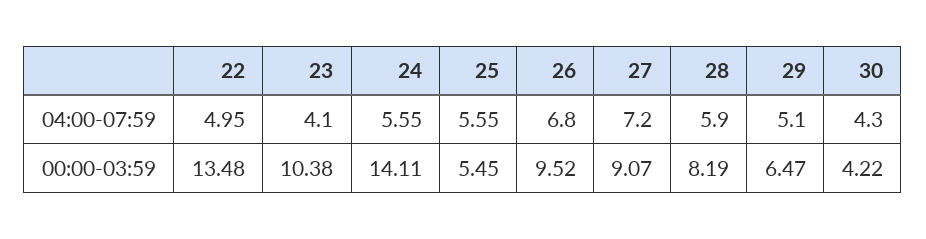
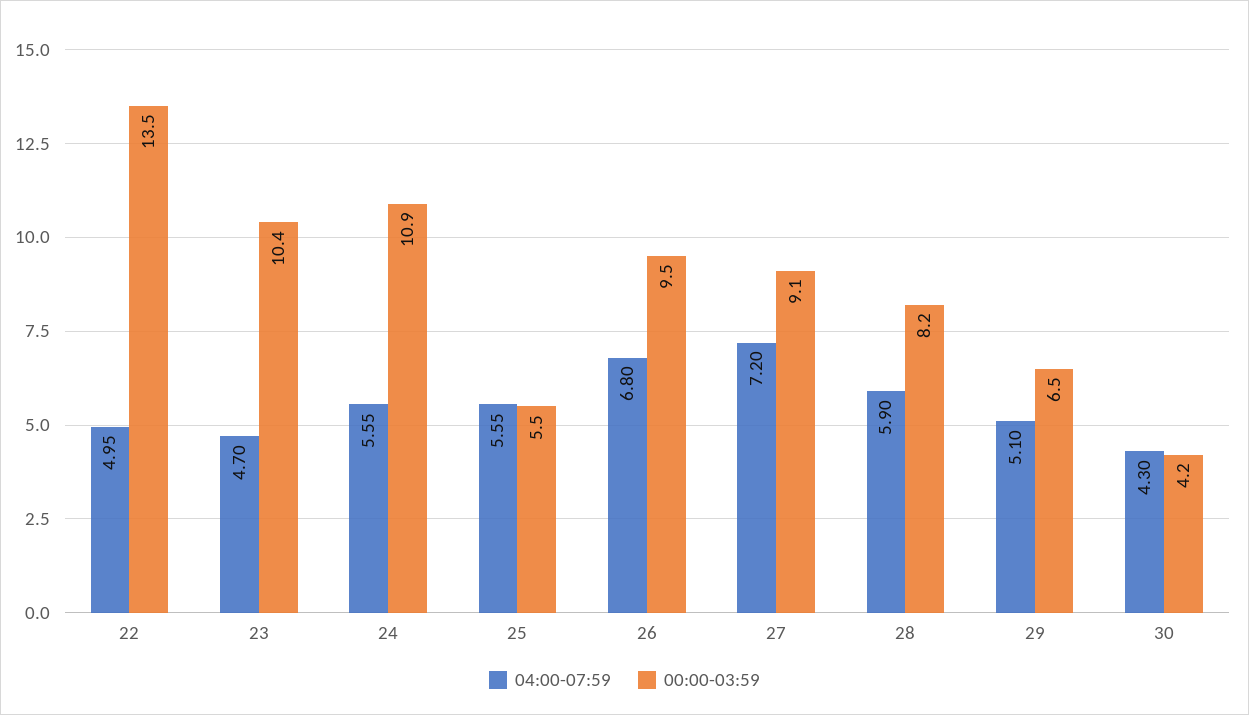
04:00-07:59, 23: 4.1 -> 4.7
00:00-03:59, 24: 14.11 -> 10.9

